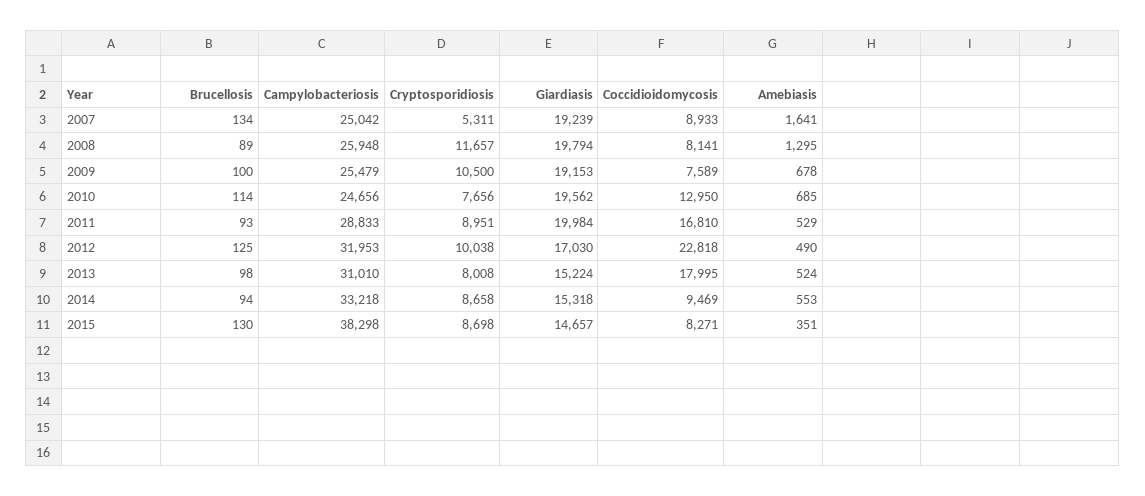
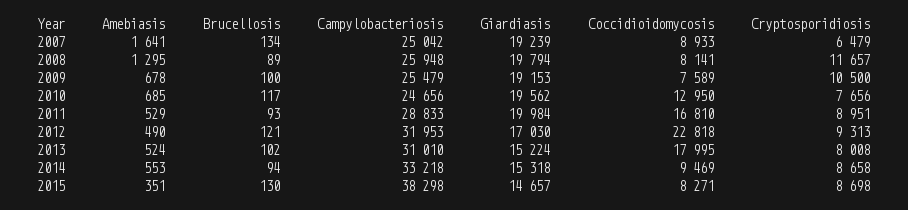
Cryptosporidiosis, 2007: 5311 -> 6479
Brucellosis, 2010: 114 -> 117
Brucellosis, 2012: 125 -> 121
Cryptosporidiosis, 2012: 10038 -> 9313
Brucellosis, 2013: 98 -> 102

